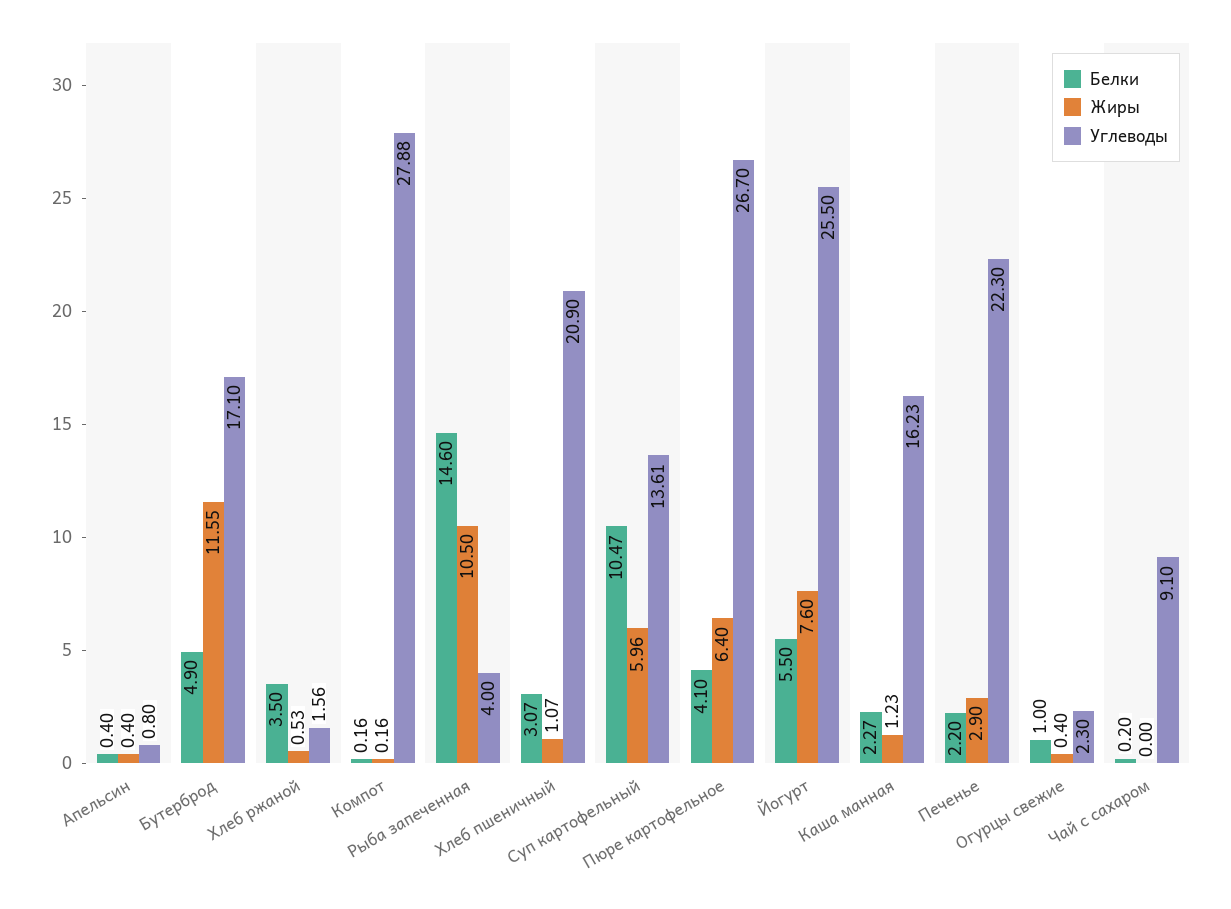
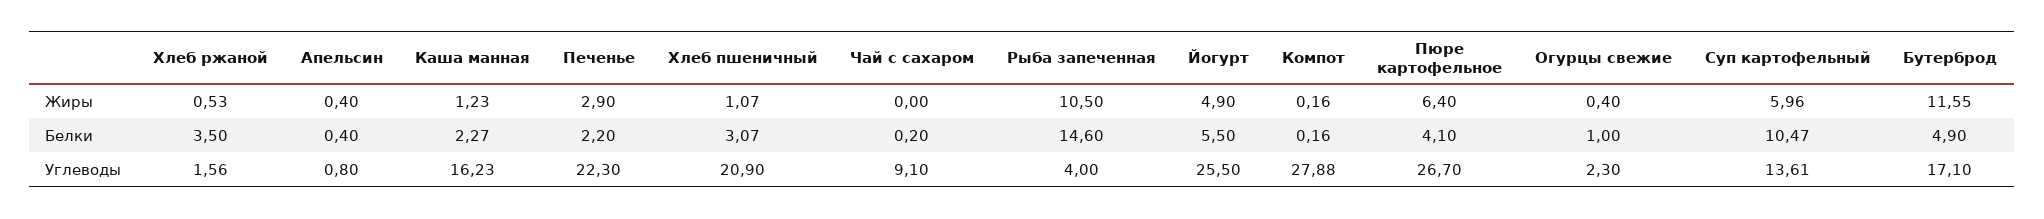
Жиры, Йогурт: 7.6 -> 4.9

